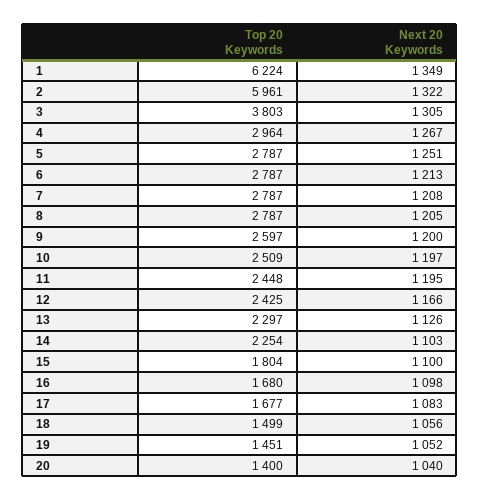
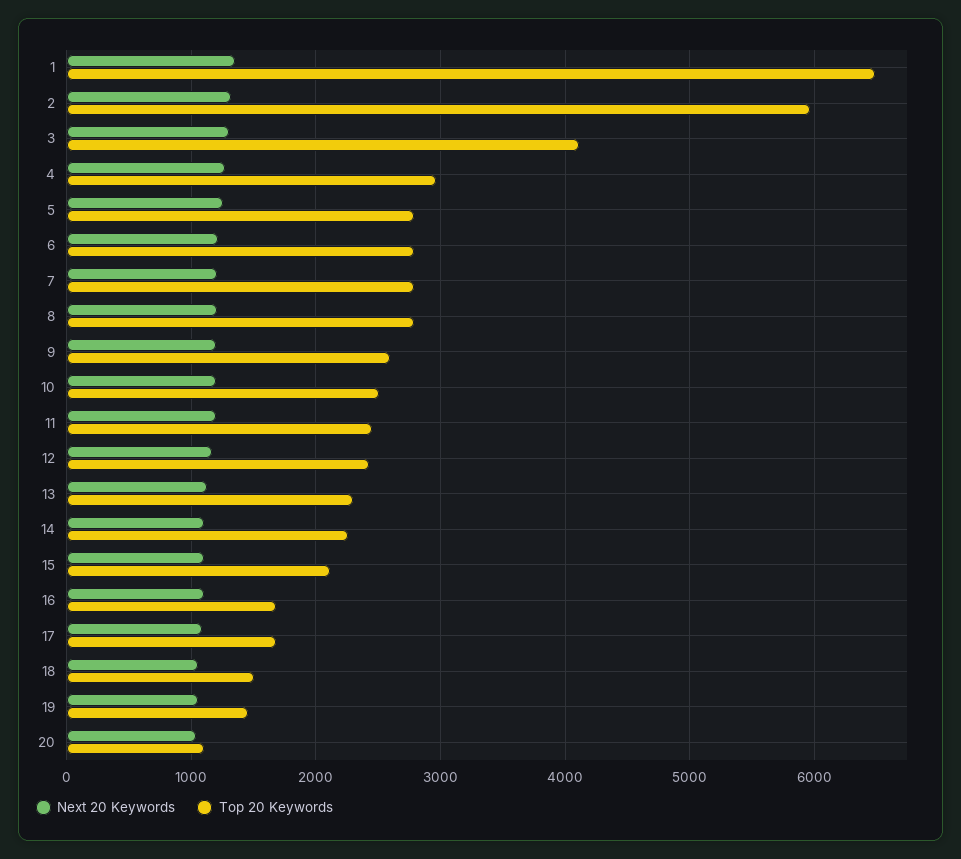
Top 20 Keywords, 1: 6224 -> 6500
Top 20 Keywords, 3: 3803 -> 4100
Top 20 Keywords, 15: 1804 -> 2100
Top 20 Keywords, 20: 1400 -> 1100

